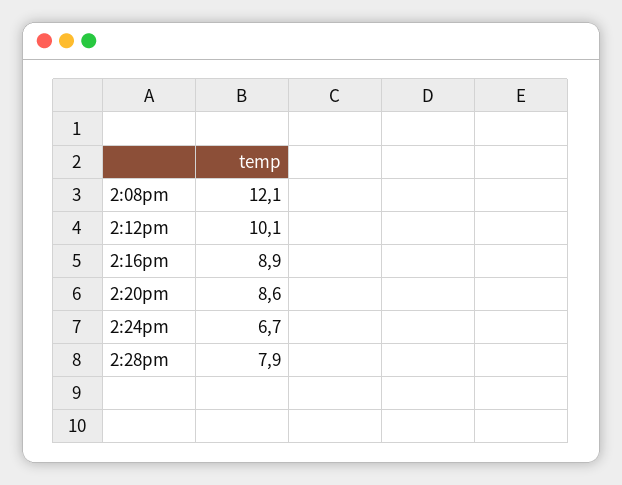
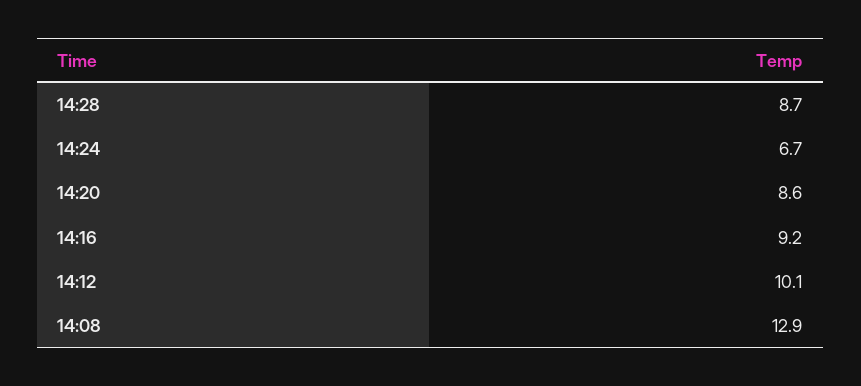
2:08pm: 12.1 -> 12.9
2:16pm: 8.9 -> 9.2
2:28pm: 7.9 -> 8.7

